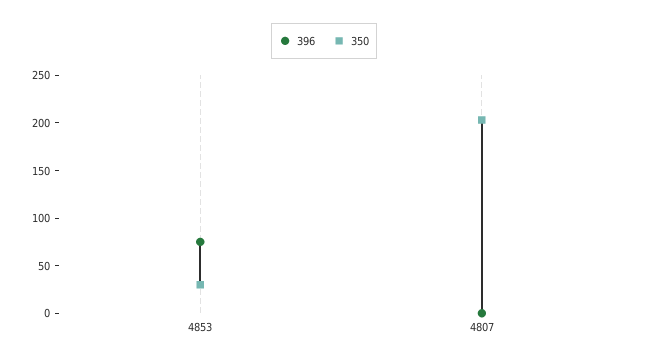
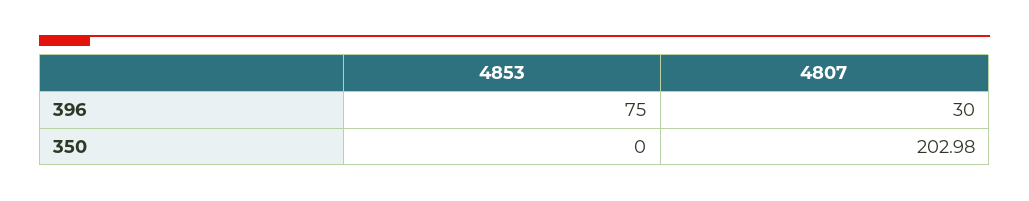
350, 4853: 30 -> 0
396, 4807: 0 -> 30

